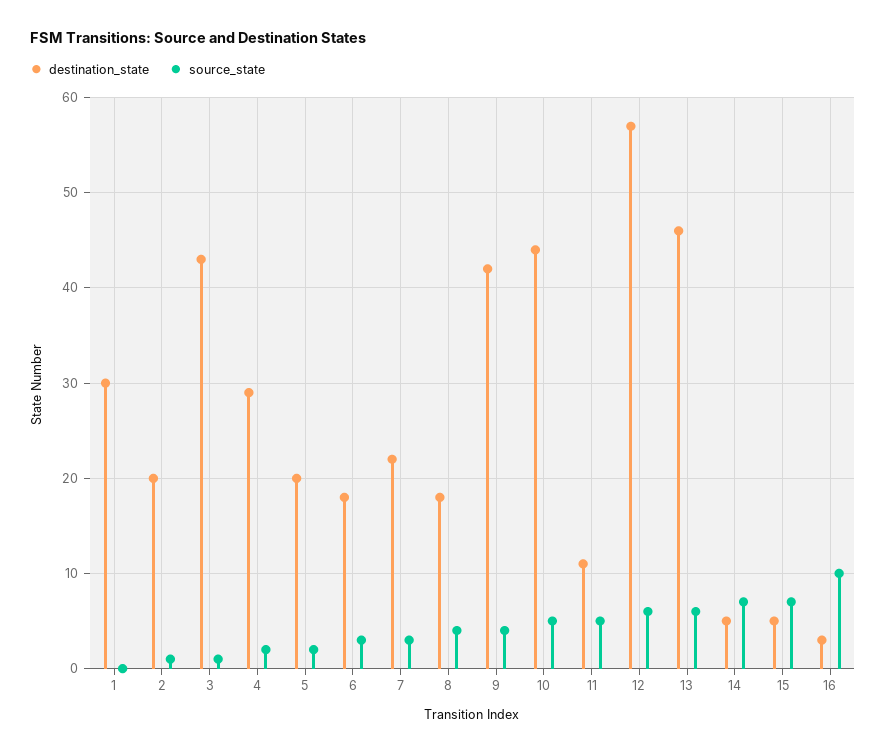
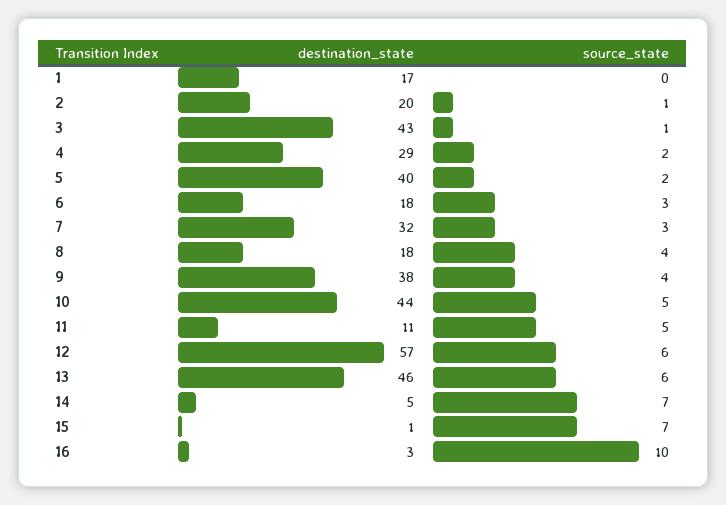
destination_state, 1: 30 -> 17
destination_state, 5: 20 -> 40
destination_state, 7: 22 -> 32
destination_state, 9: 42 -> 38
destination_state, 15: 5 -> 1

